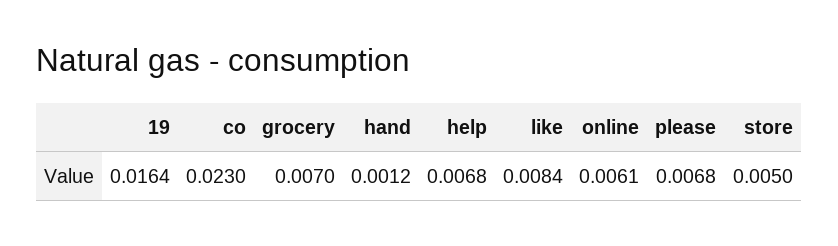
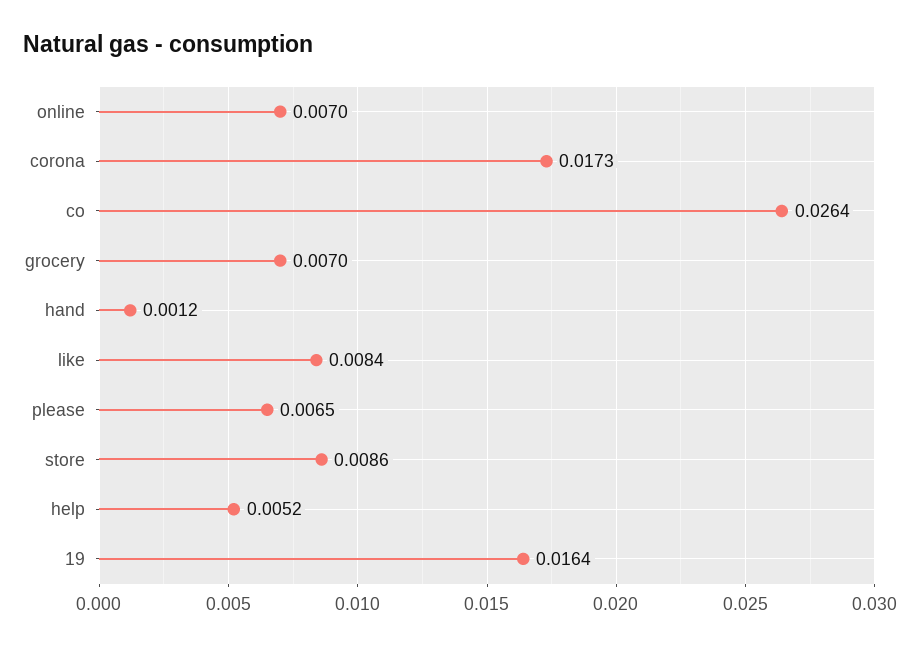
co: 0.023 -> 0.0264
help: 0.0068 -> 0.0052
online: 0.0061 -> 0.007
please: 0.0068 -> 0.0065
store: 0.005 -> 0.0086
corona: none -> 0.0173

